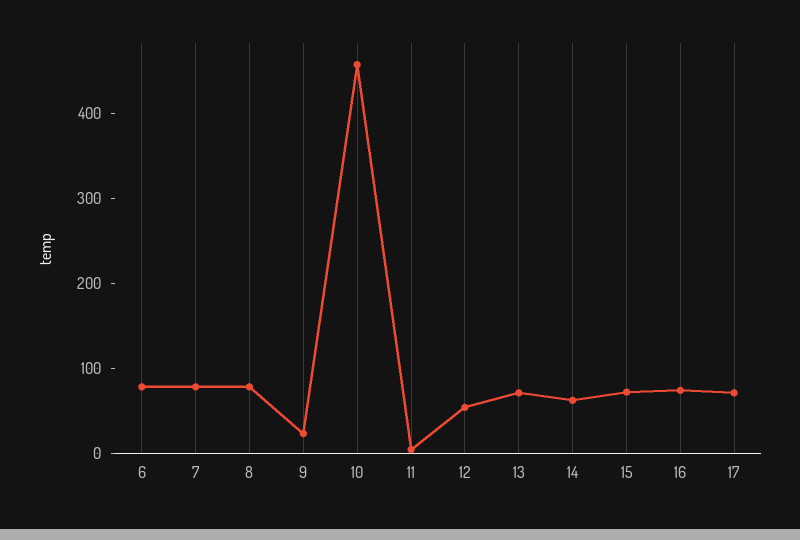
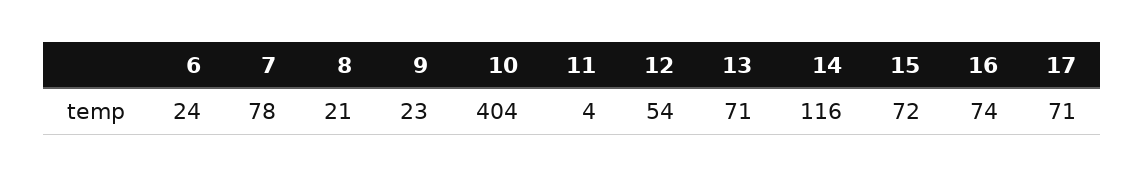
6: 80 -> 24
8: 80 -> 21
10: 460 -> 404
14: 60 -> 116

